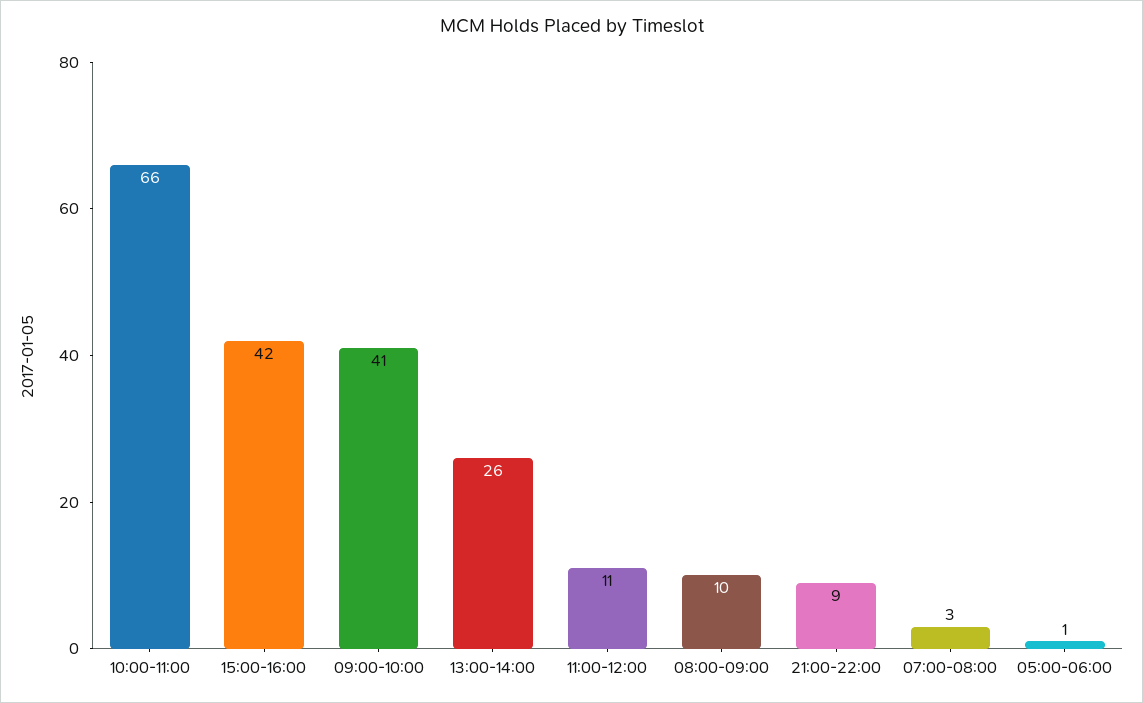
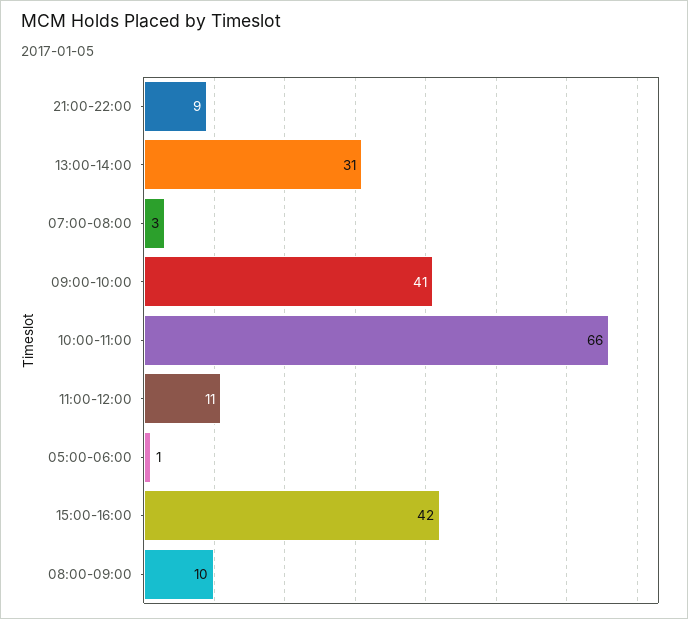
13:00-14:00: 26 -> 31

